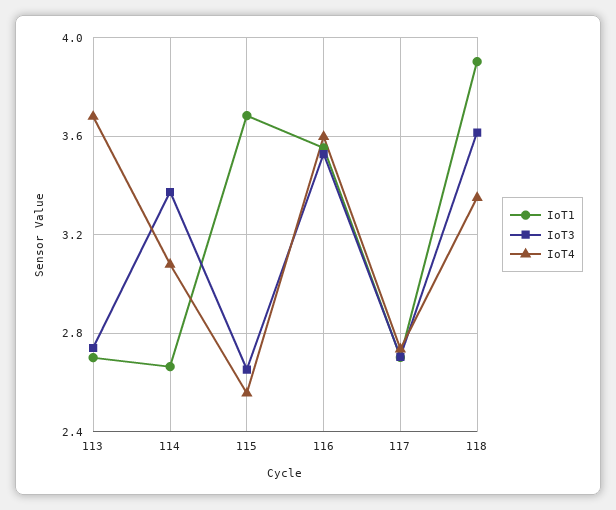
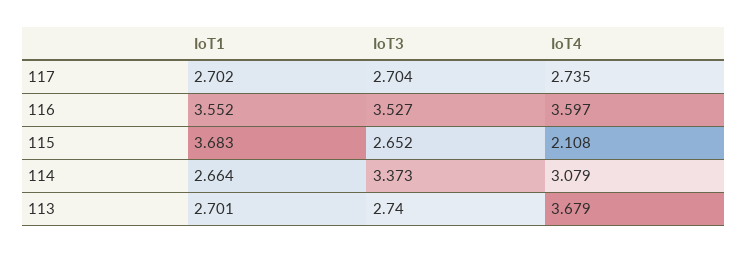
IoT4, 115: 2.55 -> 2.108
IoT1, 118: 3.9 -> none
IoT3, 118: 3.6 -> none
IoT4, 118: 3.35 -> none

